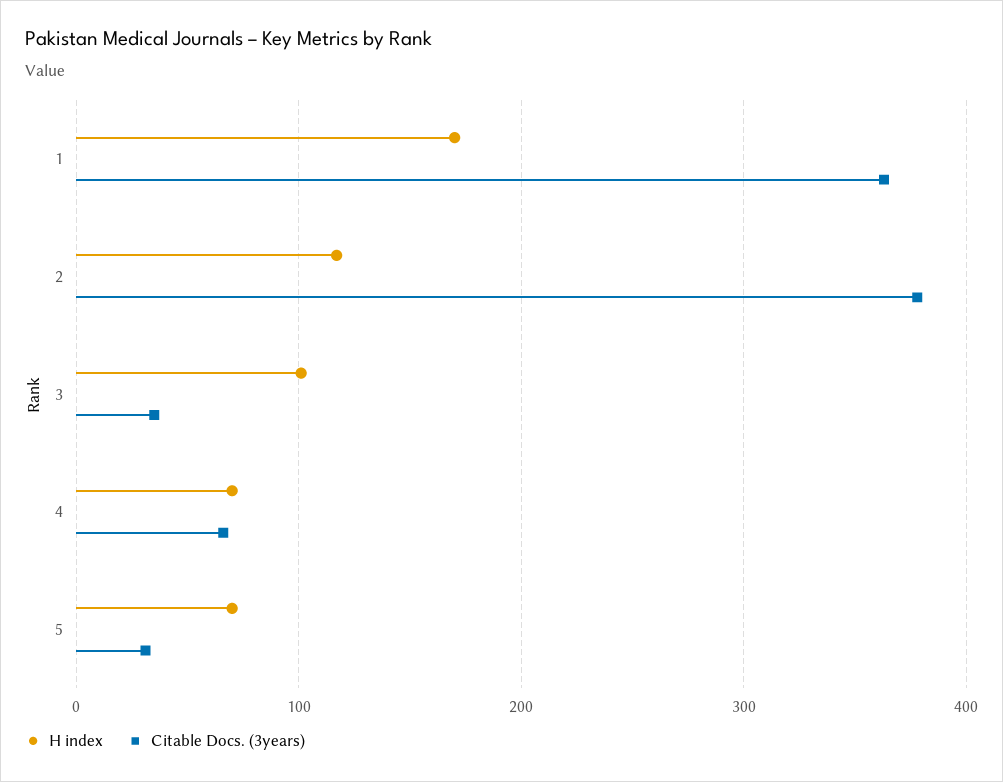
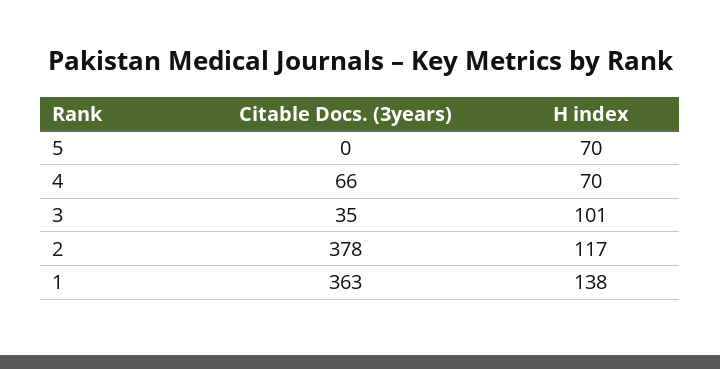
H index, 1: 170 -> 138
Citable Docs. (3years), 5: 30 -> 0

